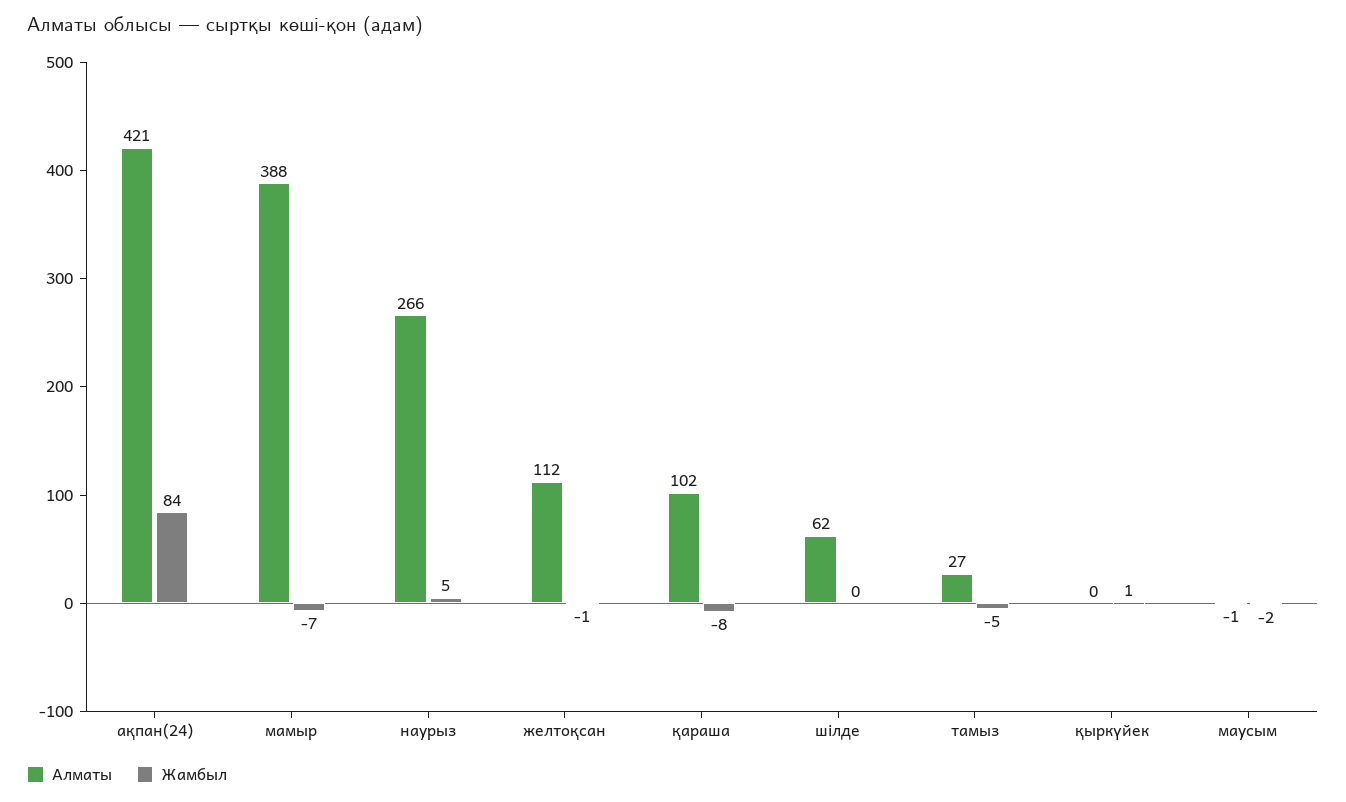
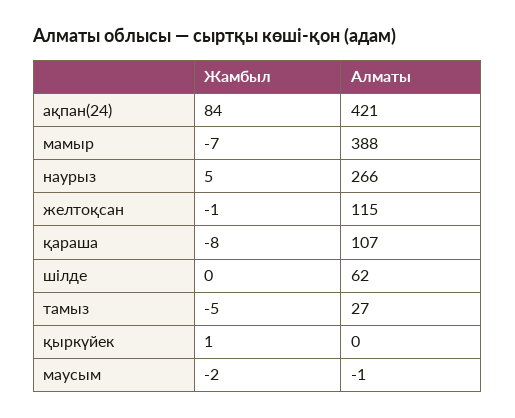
Алматы, желтоқсан: 112 -> 115
Алматы, қараша: 102 -> 107

